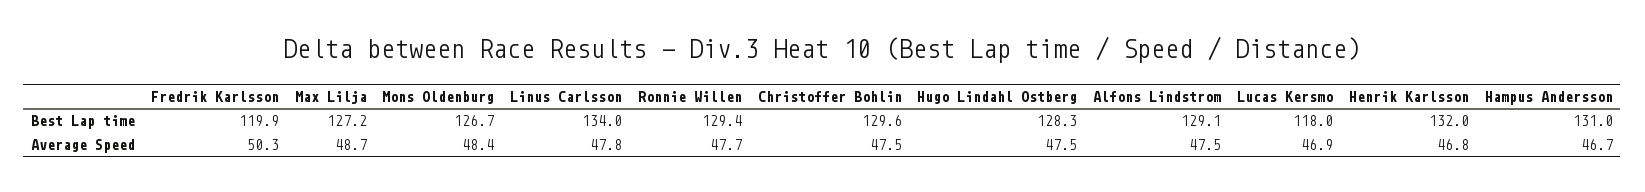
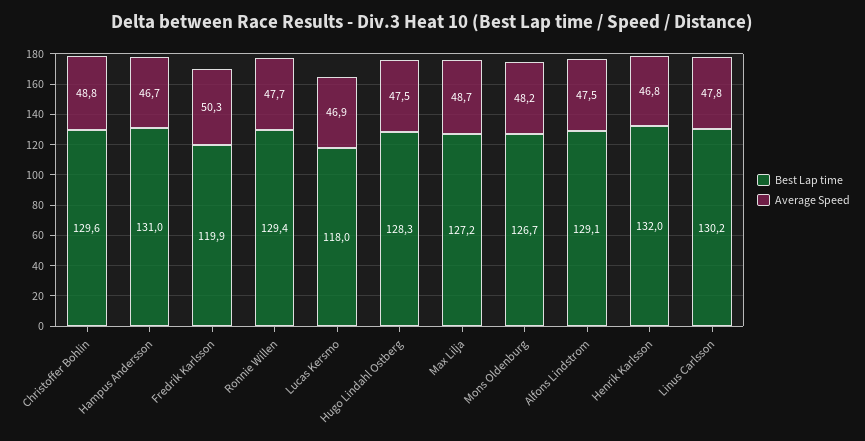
Best Lap time, Linus Carlsson: 134 -> 130.2
Average Speed, Mons Oldenburg: 48.4 -> 48.2
Average Speed, Christoffer Bohlin: 47.5 -> 48.8

